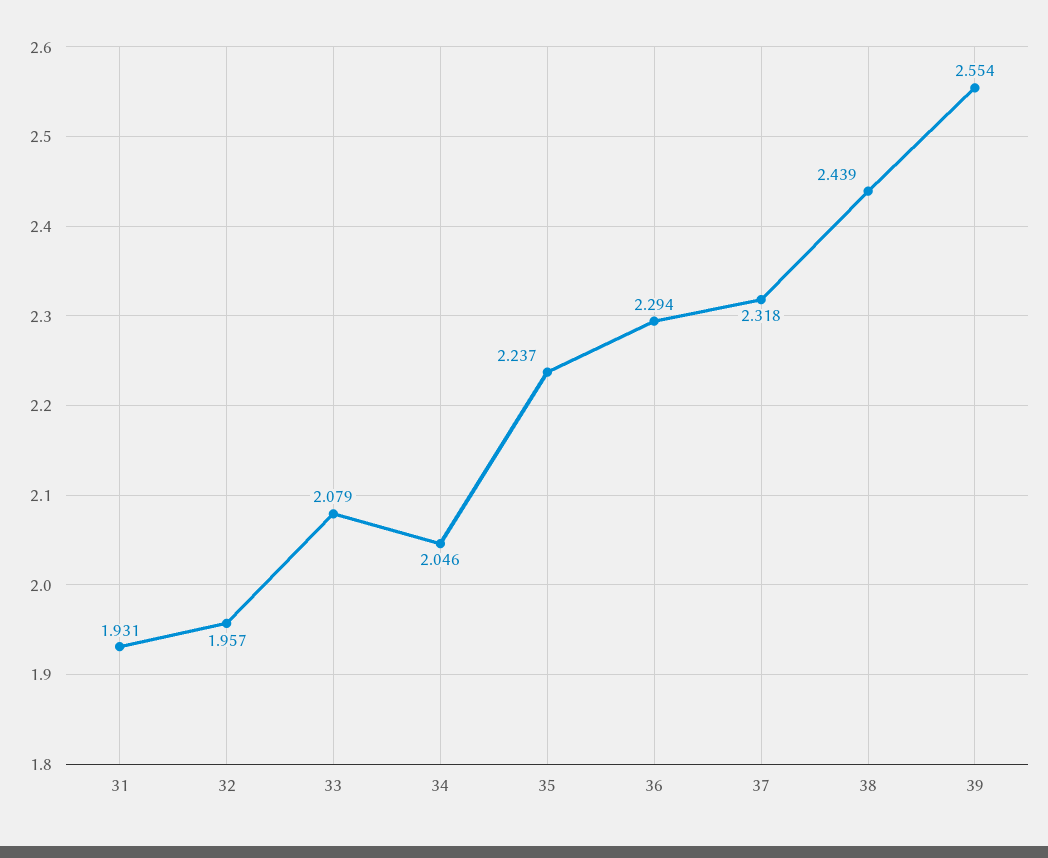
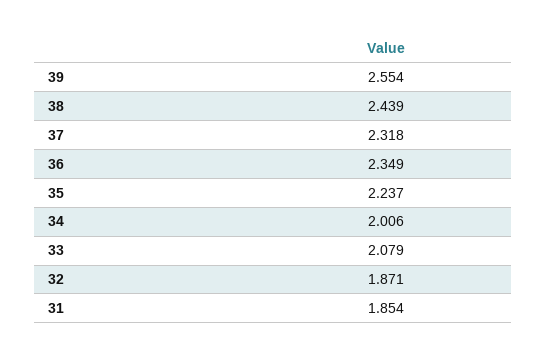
31: 1.931 -> 1.854
32: 1.957 -> 1.871
34: 2.046 -> 2.006
36: 2.294 -> 2.349

